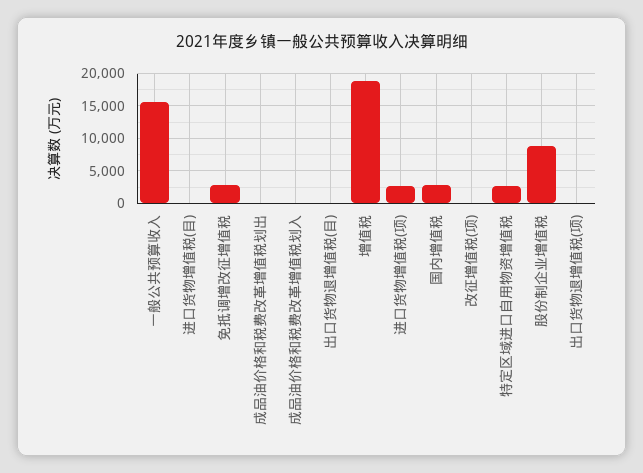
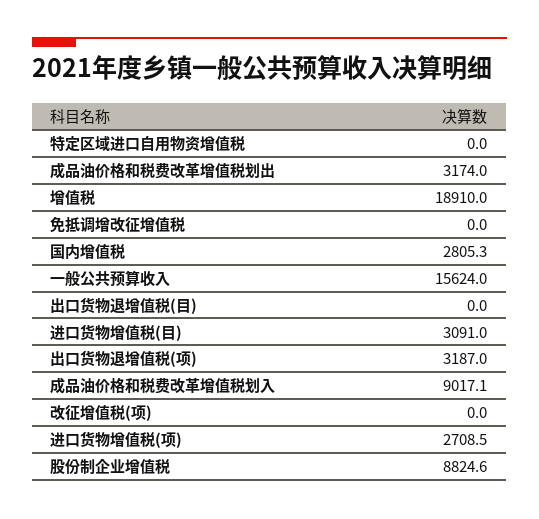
进口货物增值税(目): 0 -> 3091
免抵调增改征增值税: 3000 -> 0
成品油价格和税费改革增值税划出: 0 -> 3174
成品油价格和税费改革增值税划入: 0 -> 9017.1
特定区域进口自用物资增值税: 3000 -> 0
出口货物退增值税(项): 0 -> 3187

